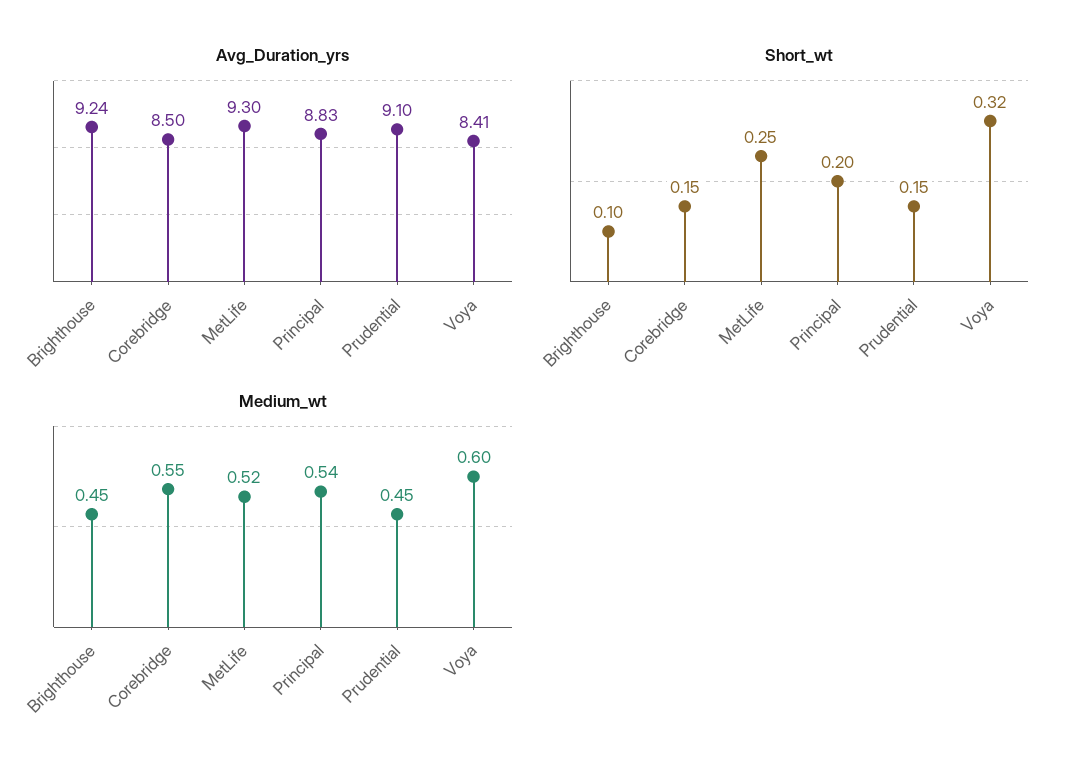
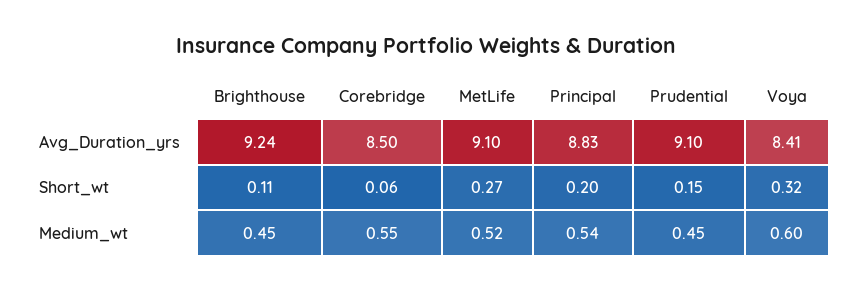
Avg_Duration_yrs, MetLife: 9.3 -> 9.1
Short_wt, Brighthouse: 0.1 -> 0.11
Short_wt, Corebridge: 0.15 -> 0.06
Short_wt, MetLife: 0.25 -> 0.27

